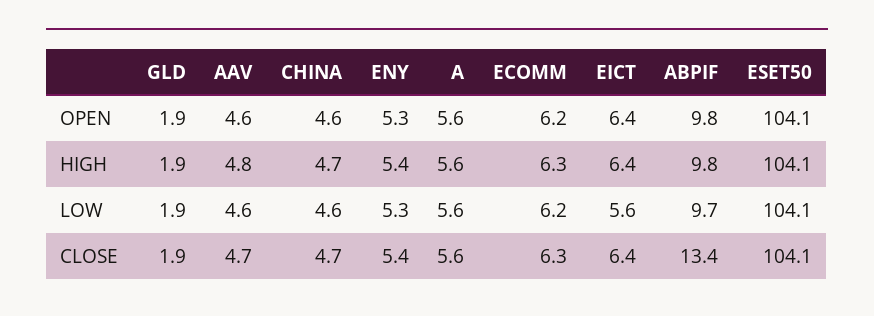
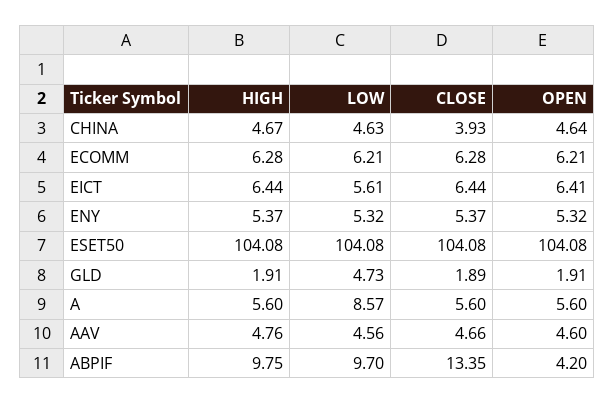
ABPIF, OPEN: 9.8 -> 4.2
GLD, LOW: 1.9 -> 4.73
A, LOW: 5.6 -> 8.57
CHINA, CLOSE: 4.7 -> 3.93

